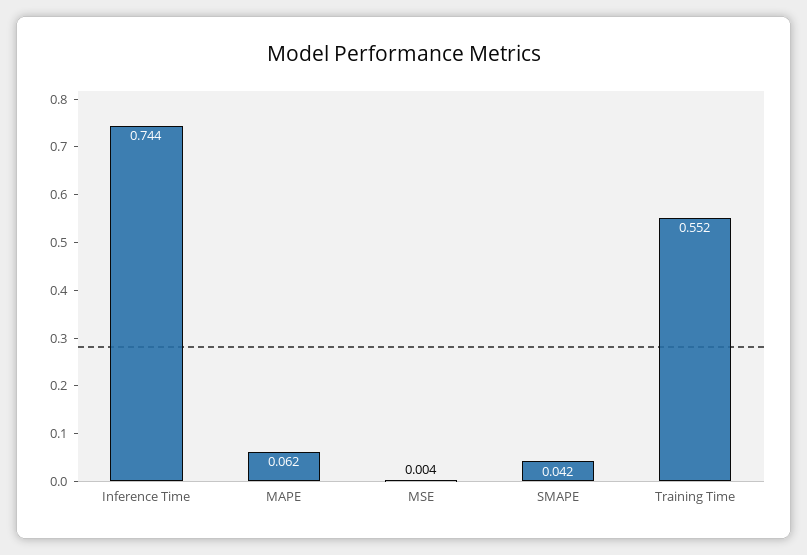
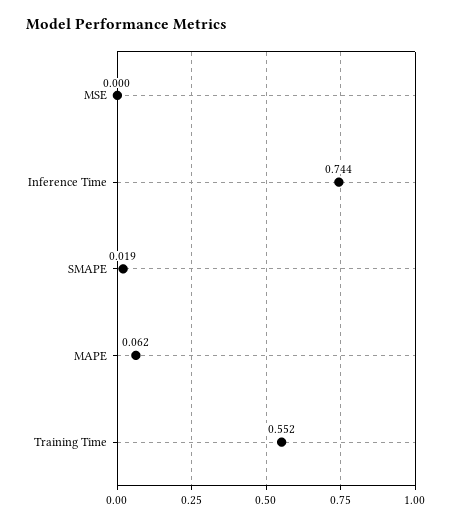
MSE: 0.004 -> 0
SMAPE: 0.042 -> 0.019

